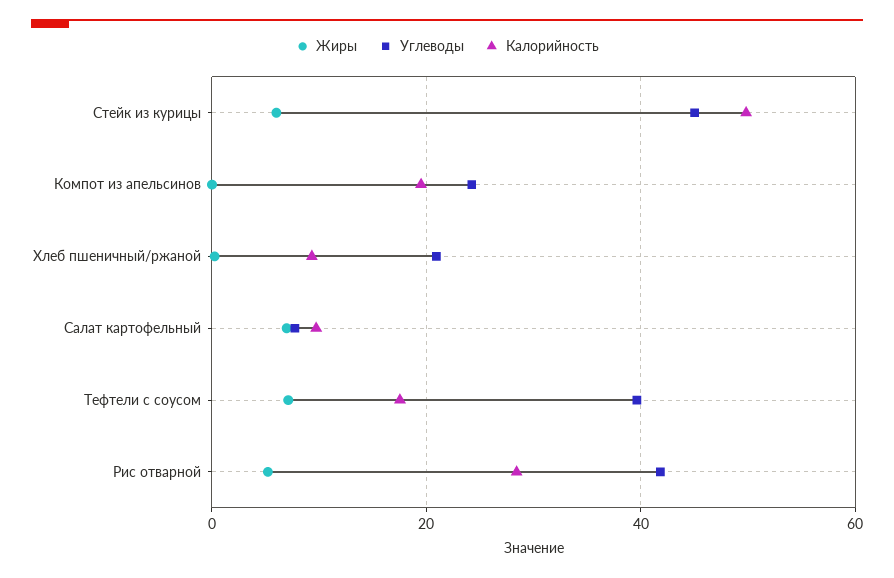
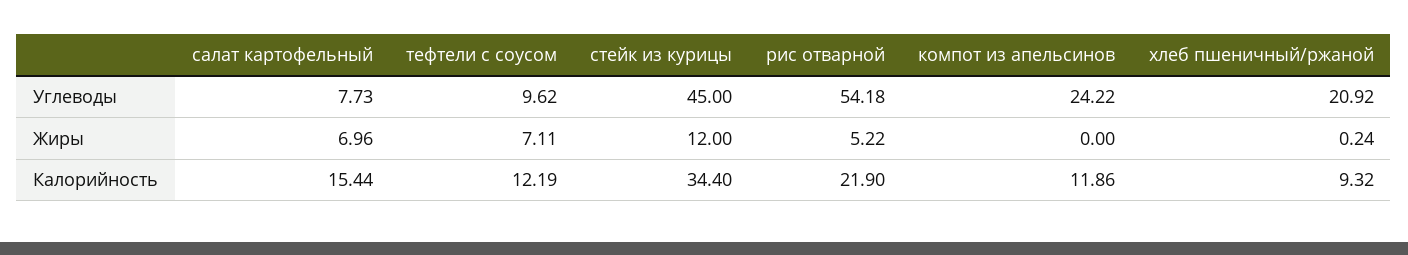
Жиры, Стейк из курицы: 6 -> 12
Калорийность, Стейк из курицы: 50 -> 34.4
Калорийность, Компот из апельсинов: 20 -> 11.86
Калорийность, Салат картофельный: 10 -> 15.44
Углеводы, Тефтели с соусом: 40 -> 9.62
Калорийность, Тефтели с соусом: 18 -> 12.19
Углеводы, Рис отварной: 42 -> 54.18
Калорийность, Рис отварной: 28 -> 21.9

